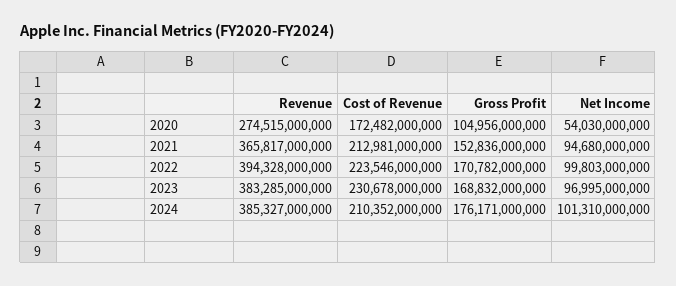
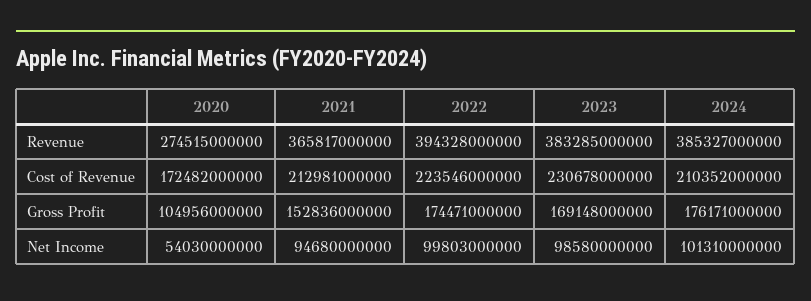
Gross Profit, 2022: 170782000000 -> 174471000000
Gross Profit, 2023: 168832000000 -> 169148000000
Net Income, 2023: 96995000000 -> 98580000000

